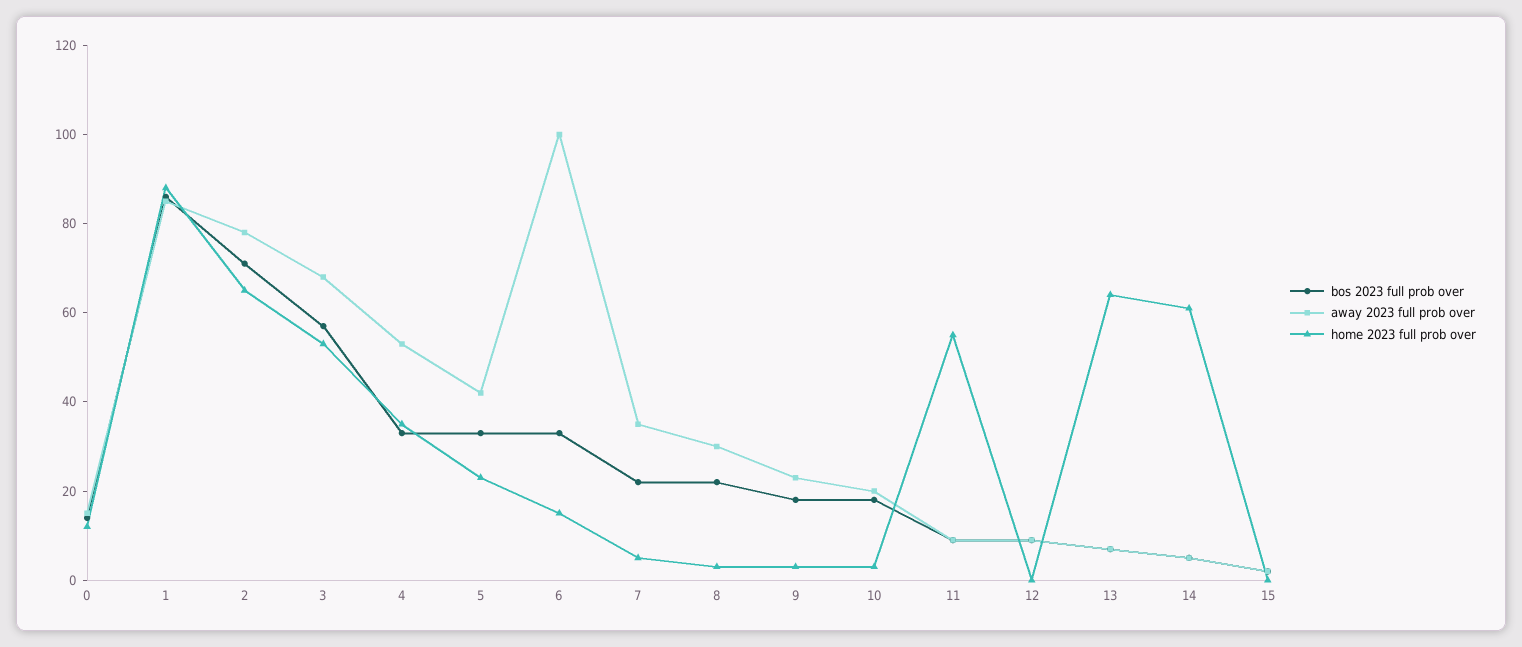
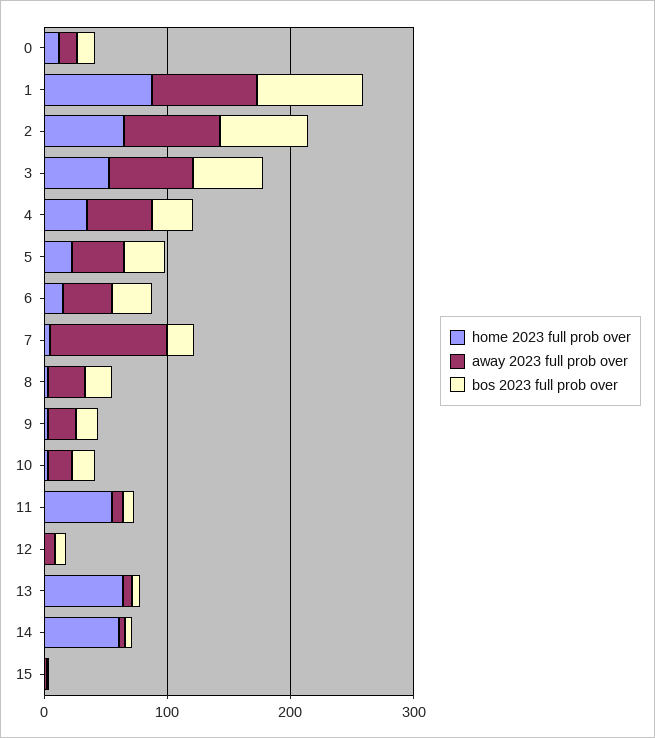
away 2023 full prob over, 6: 100 -> 40
away 2023 full prob over, 7: 35 -> 100

